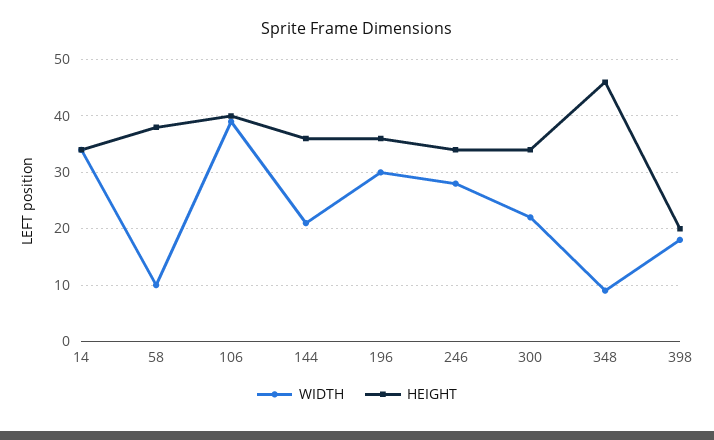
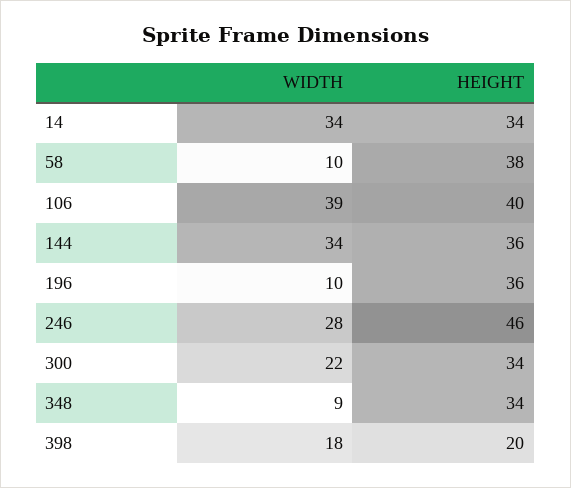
WIDTH, 144: 20 -> 34
WIDTH, 196: 30 -> 10
HEIGHT, 246: 35 -> 46
HEIGHT, 348: 45 -> 34

